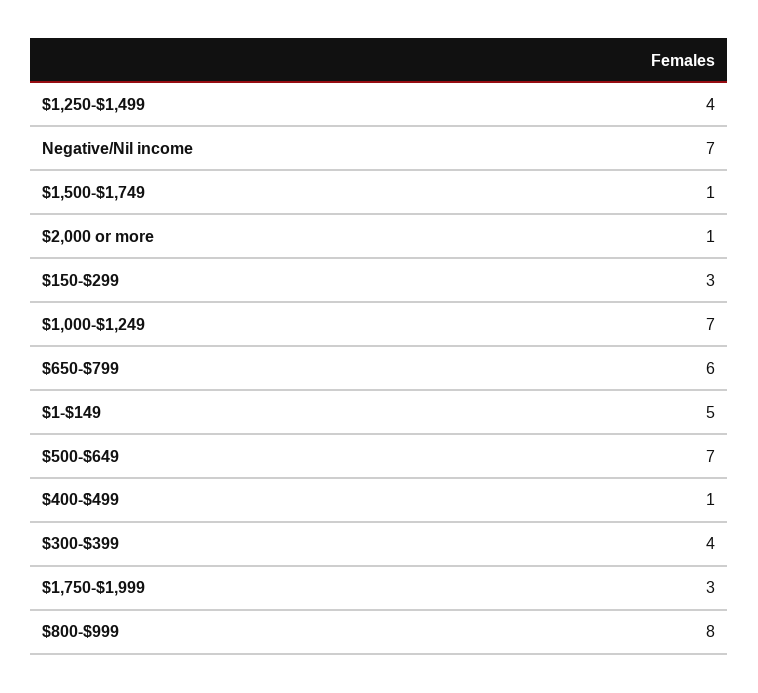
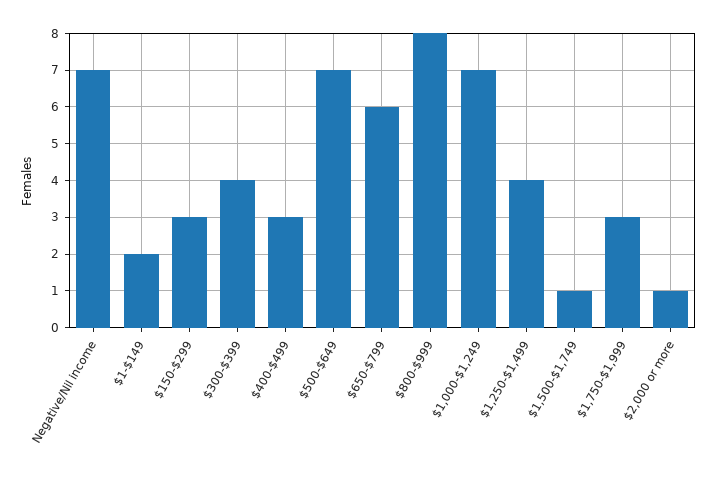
$1-$149: 5 -> 2
$400-$499: 1 -> 3

